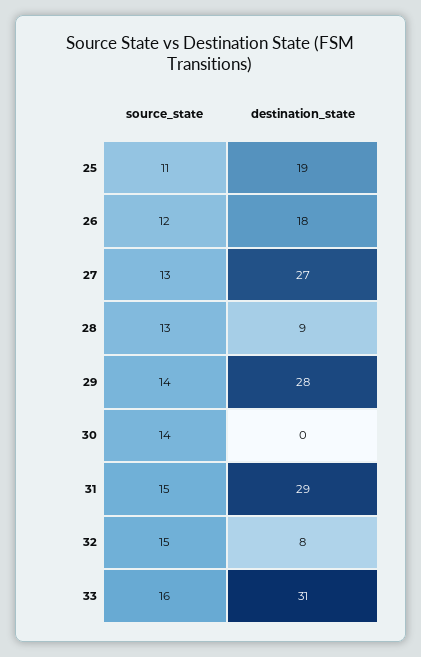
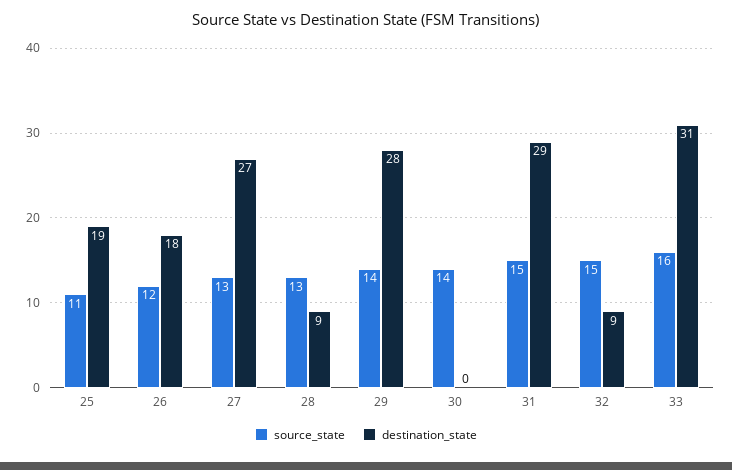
destination_state, 32: 8 -> 9

